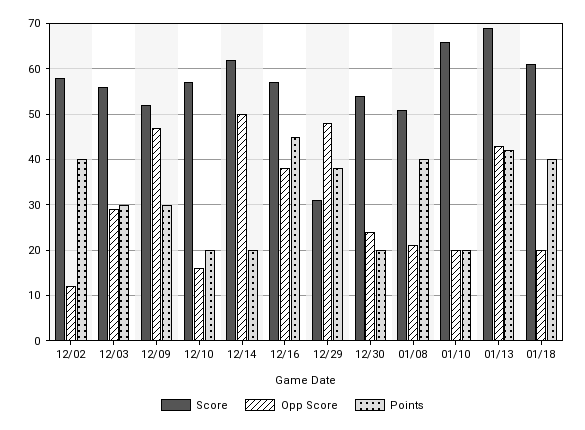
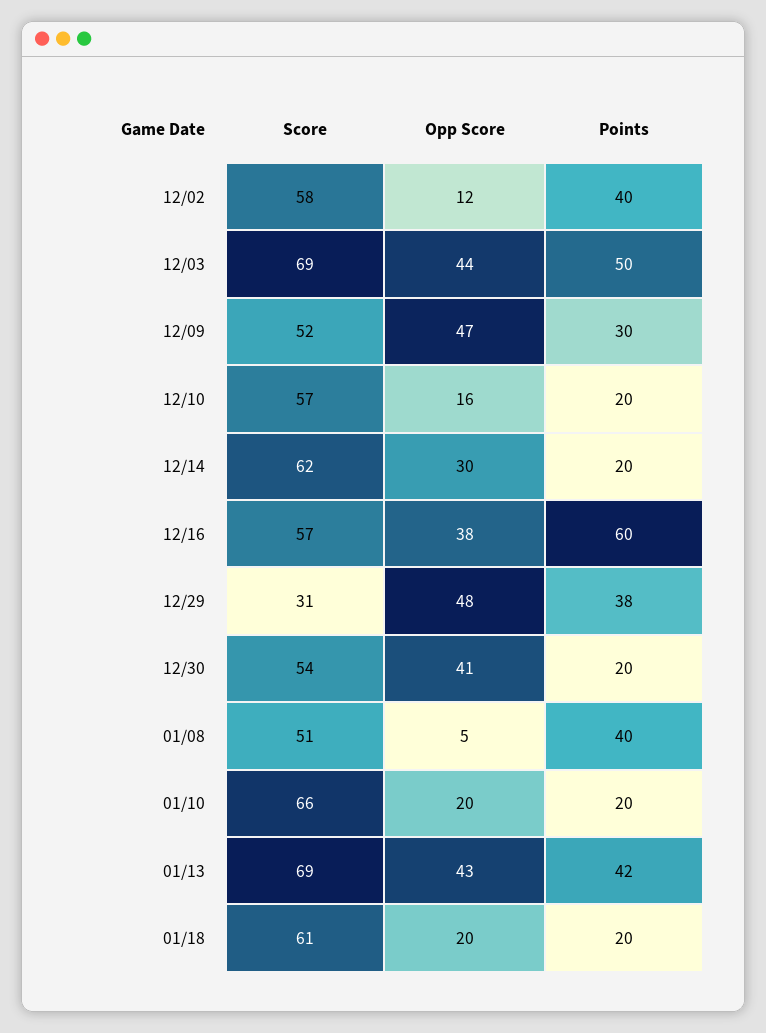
Score, 12/03: 55 -> 69
Opp Score, 12/03: 30 -> 44
Points, 12/03: 30 -> 50
Opp Score, 12/14: 50 -> 30
Points, 12/16: 45 -> 60
Opp Score, 12/30: 25 -> 41
Opp Score, 01/08: 20 -> 5
Points, 01/18: 40 -> 20

